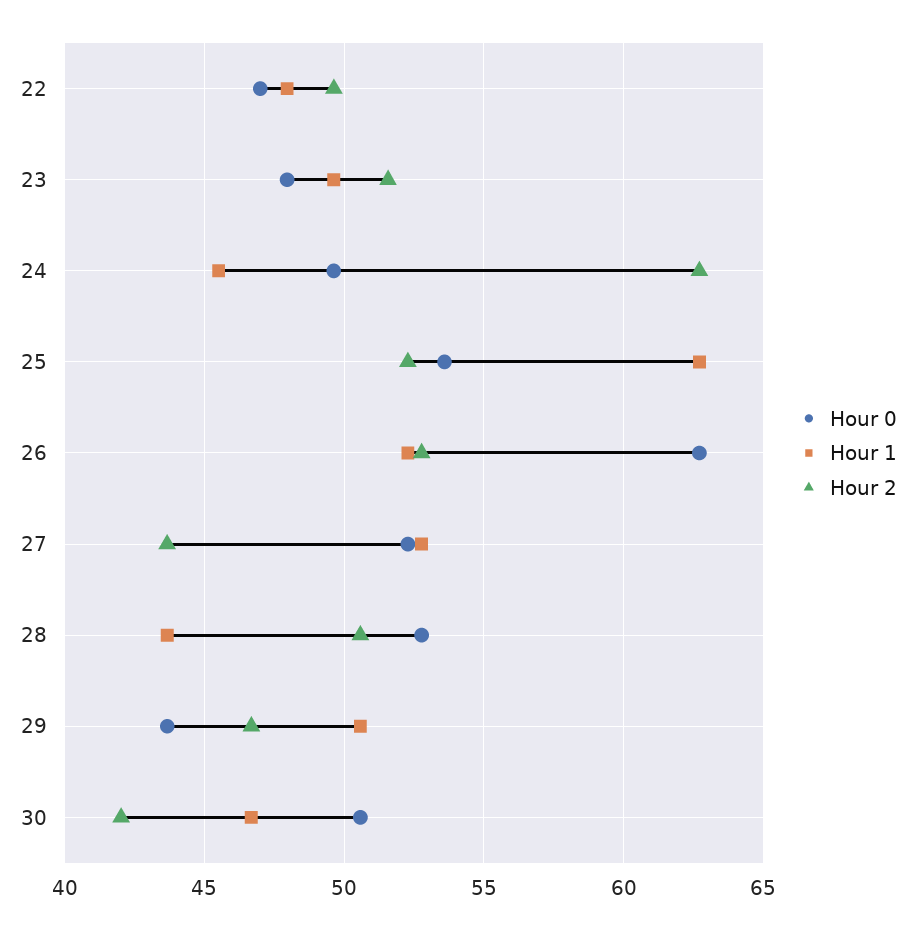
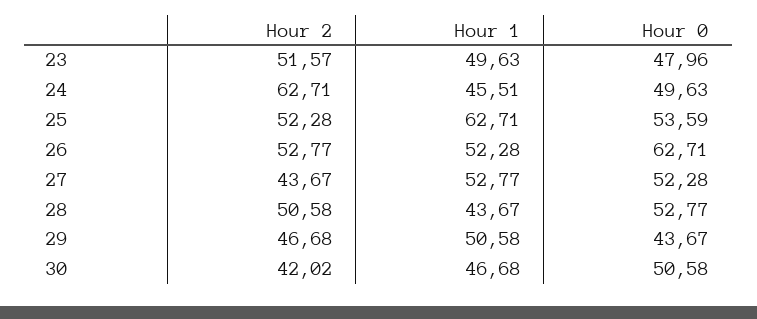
Hour 0, 22: 47 -> none
Hour 1, 22: 48 -> none
Hour 2, 22: 49.5 -> none

